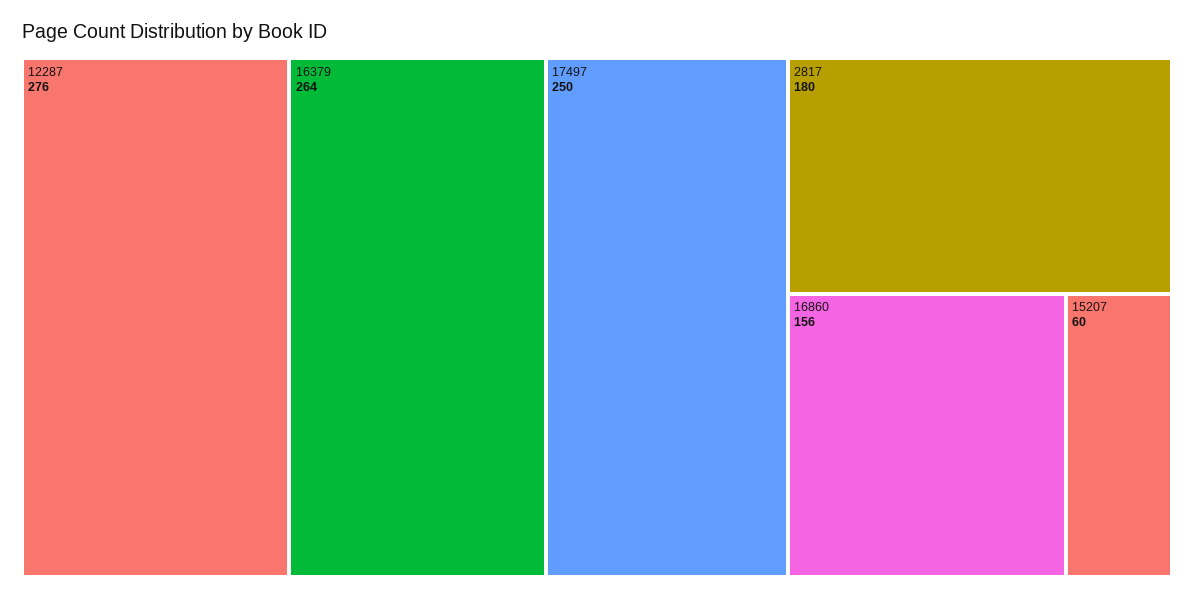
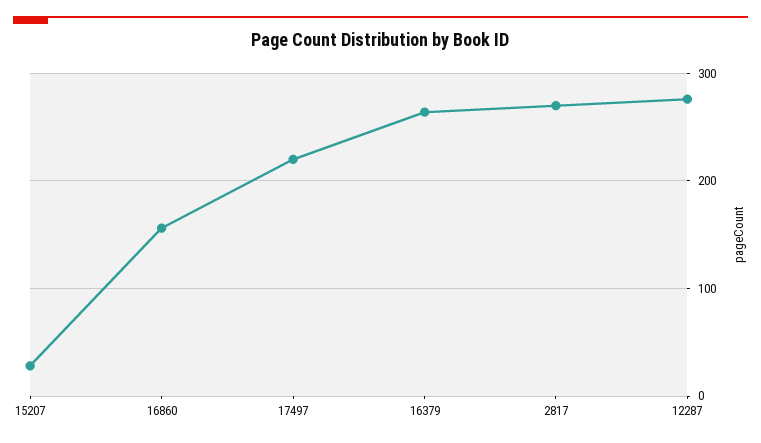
17497: 250 -> 220
2817: 180 -> 270
15207: 60 -> 30

